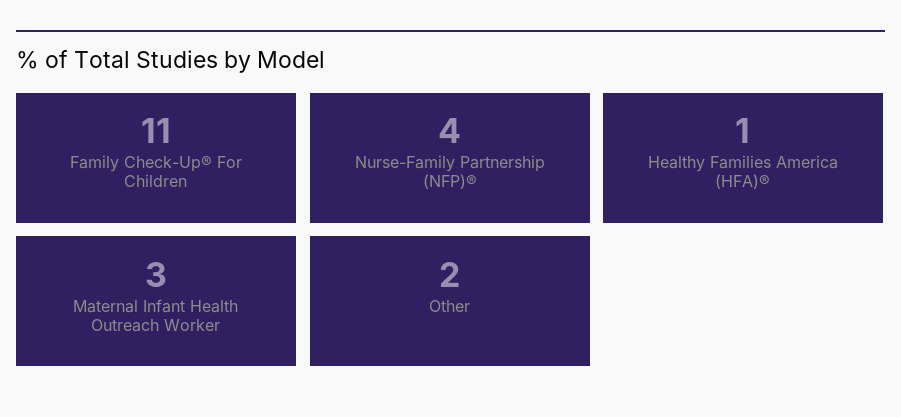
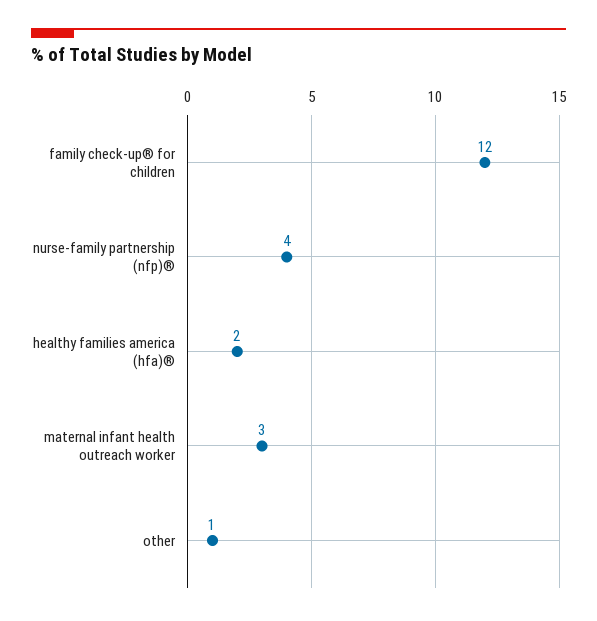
Family Check-Up® For Children: 11 -> 12
Healthy Families America (HFA)®: 1 -> 2
Other: 2 -> 1

